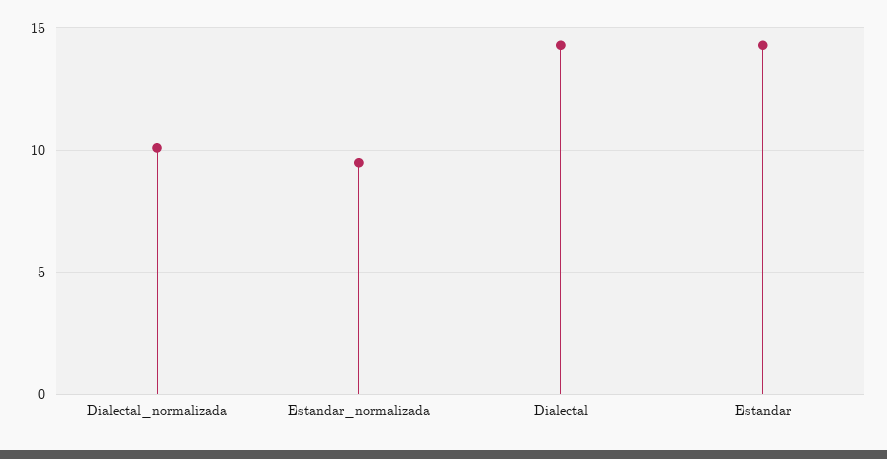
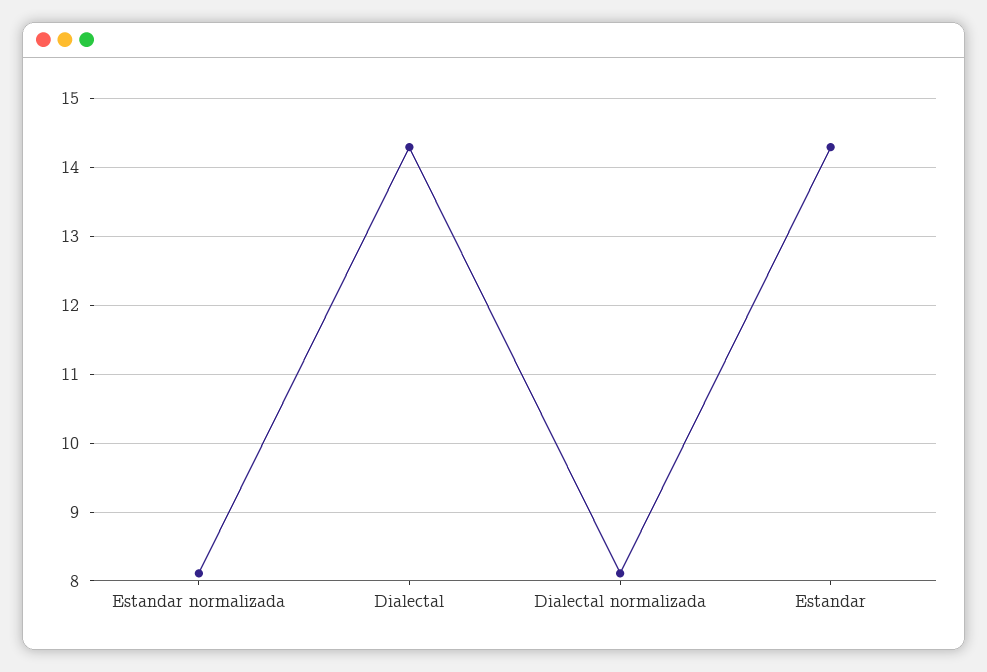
Dialectal_normalizada: 10 -> 8.1
Estandar_normalizada: 9.5 -> 8.1

